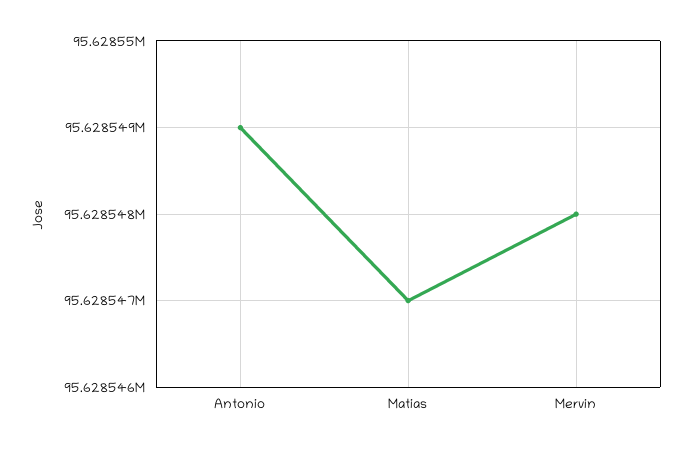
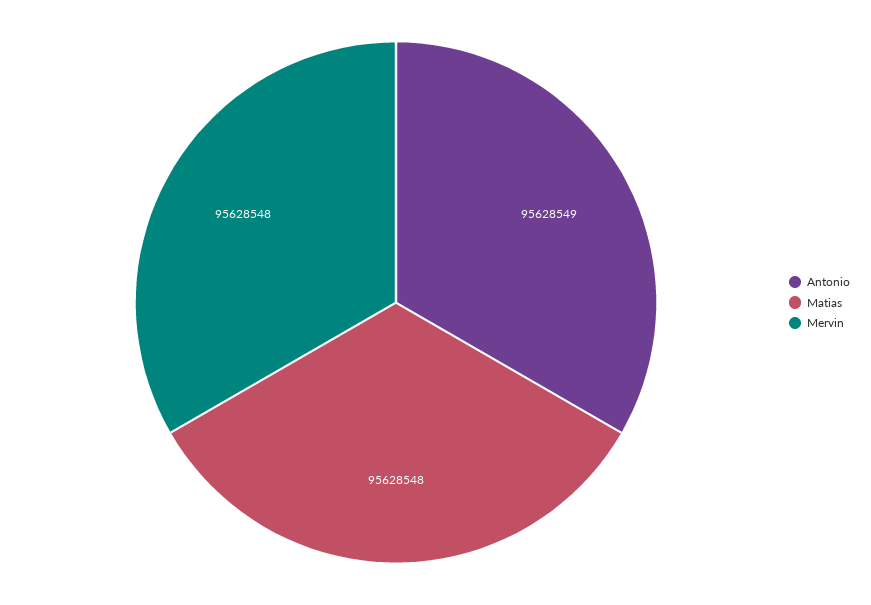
Matias: 95628547 -> 95628548

